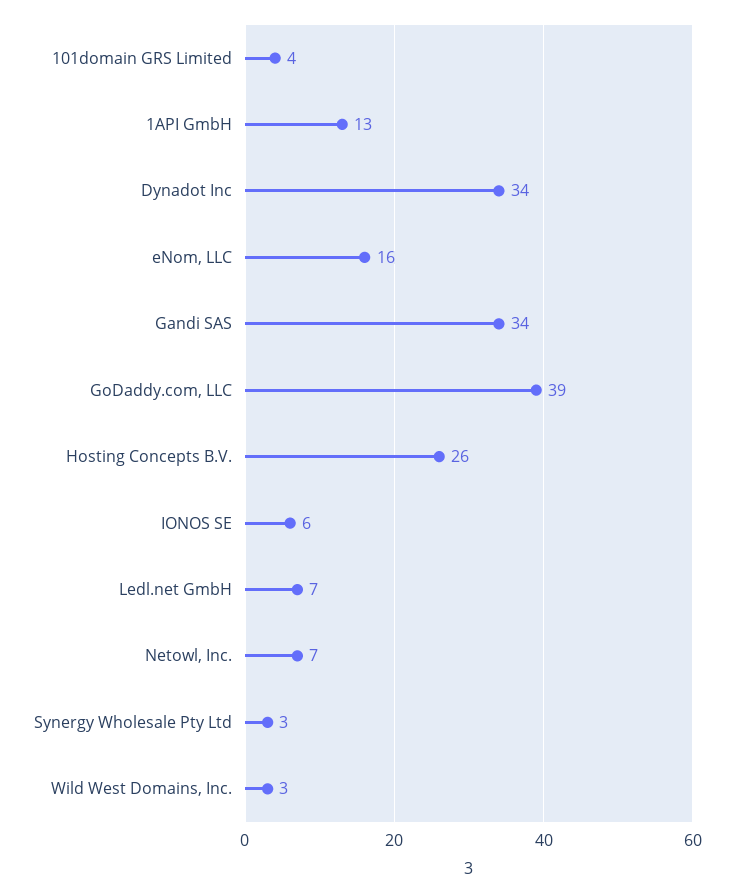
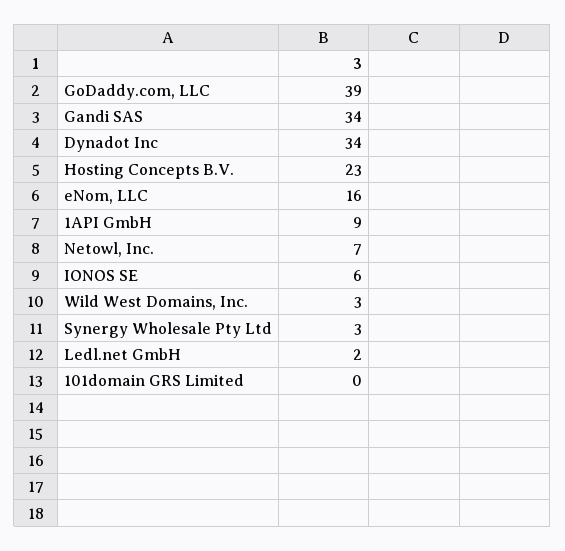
101domain GRS Limited: 4 -> 0
1API GmbH: 13 -> 9
Hosting Concepts B.V.: 26 -> 23
Ledl.net GmbH: 7 -> 2

